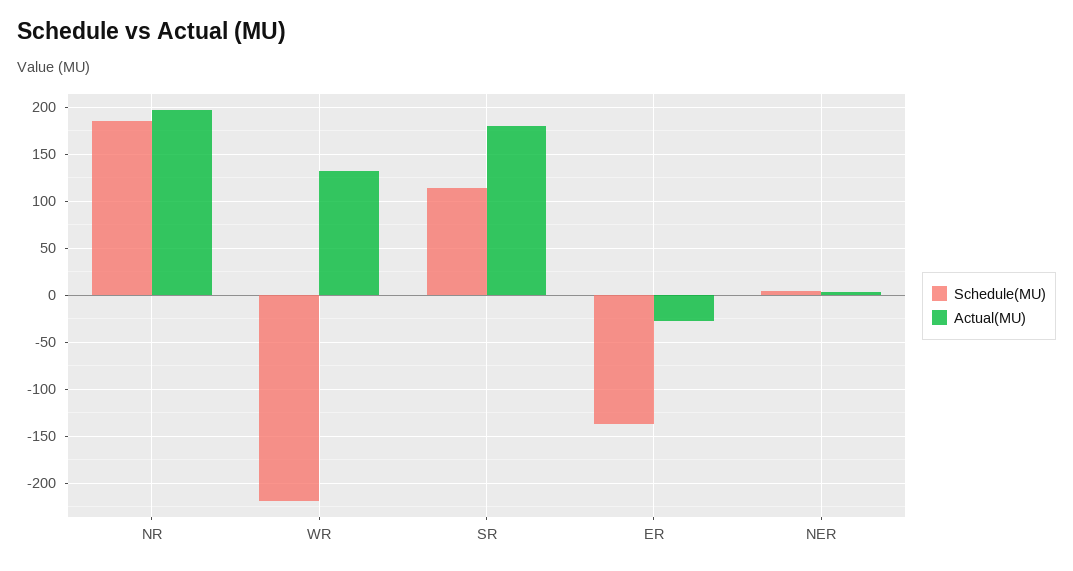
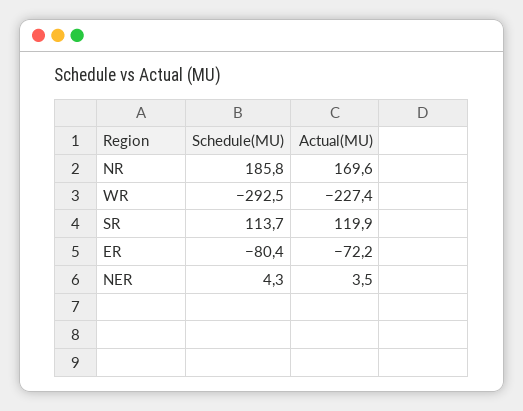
Actual(MU), NR: 200 -> 169.6
Schedule(MU), WR: -220 -> -292.5
Actual(MU), WR: 130 -> -227.4
Actual(MU), SR: 180 -> 119.9
Schedule(MU), ER: -140 -> -80.4
Actual(MU), ER: -30 -> -72.2

